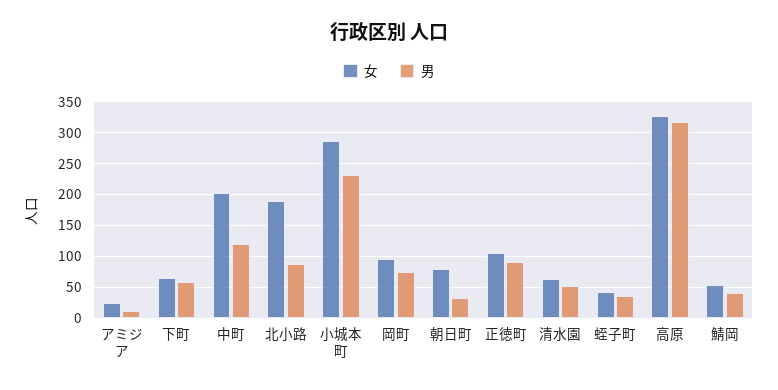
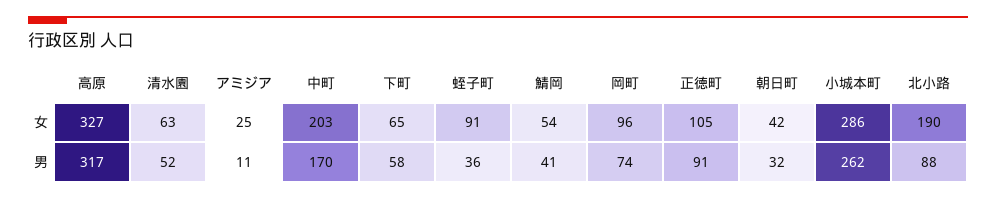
男, 中町: 120 -> 170
男, 小城本町: 230 -> 262
女, 朝日町: 80 -> 42
女, 蛭子町: 40 -> 91

